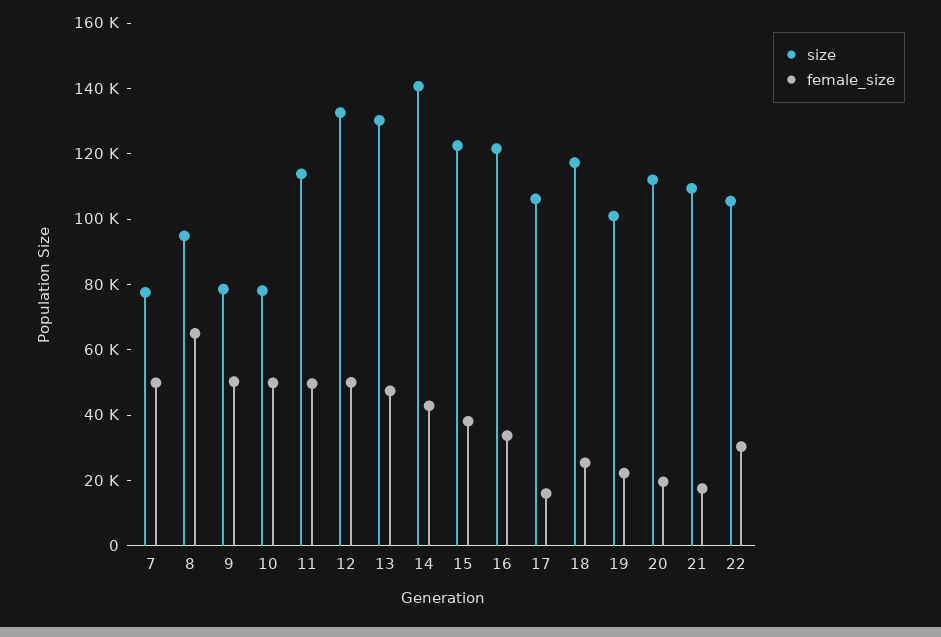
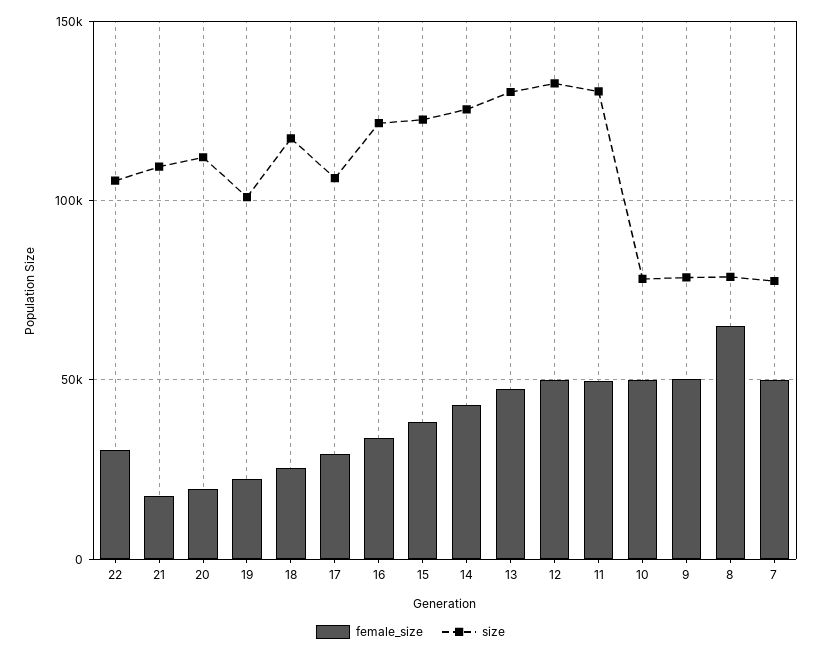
size, 8: 95000 -> 80000
size, 11: 115000 -> 130000
size, 14: 140000 -> 125000
female_size, 17: 15000 -> 30000

